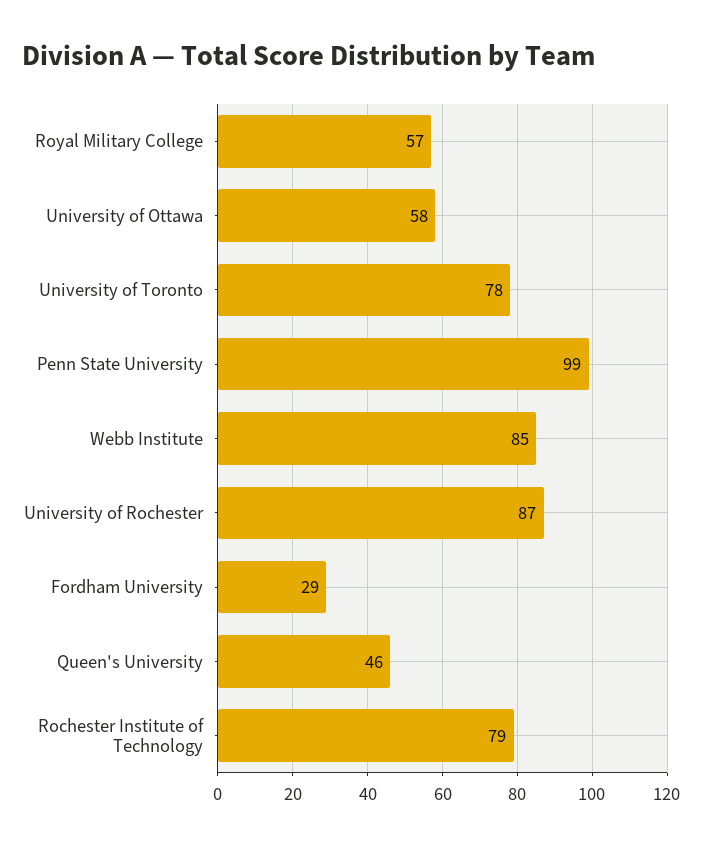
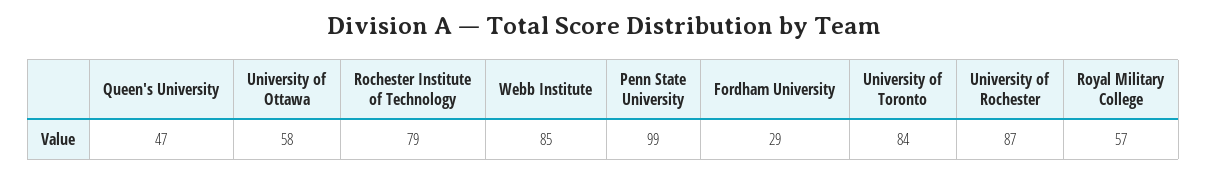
University of Toronto: 78 -> 84
Queen's University: 46 -> 47

